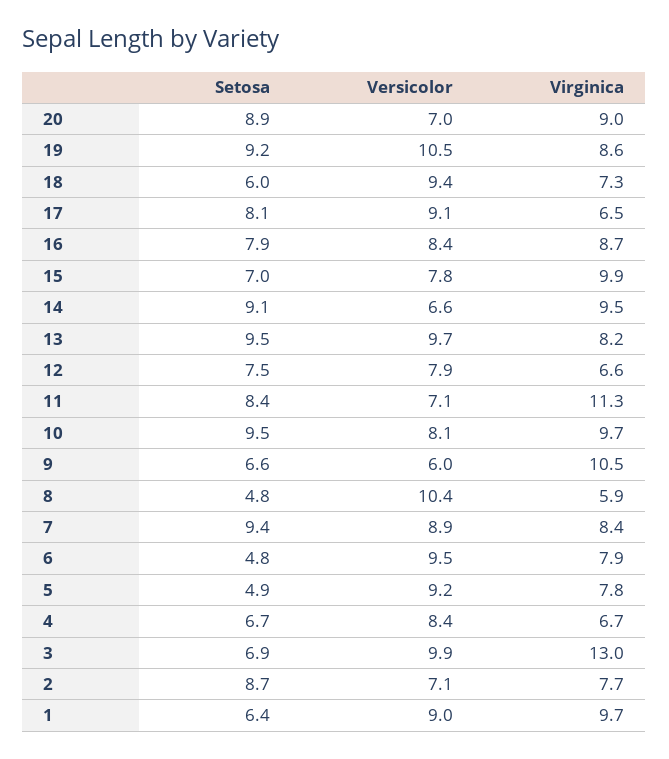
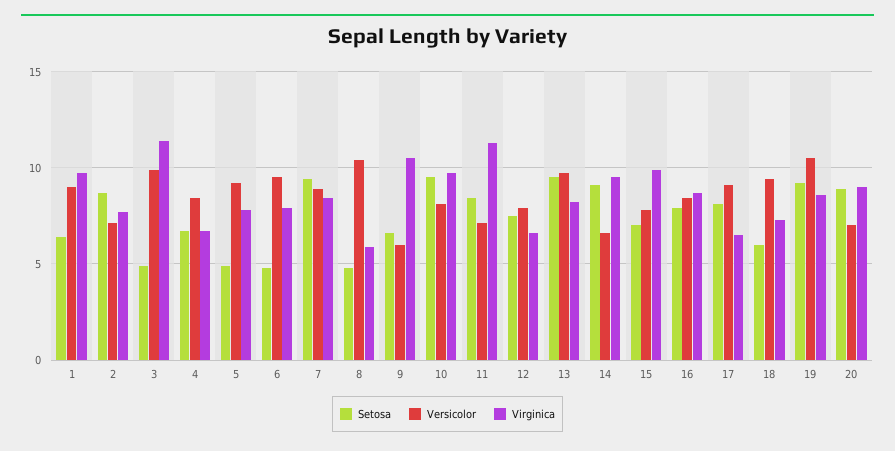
Setosa, 3: 6.9 -> 5
Virginica, 3: 13 -> 11.5

